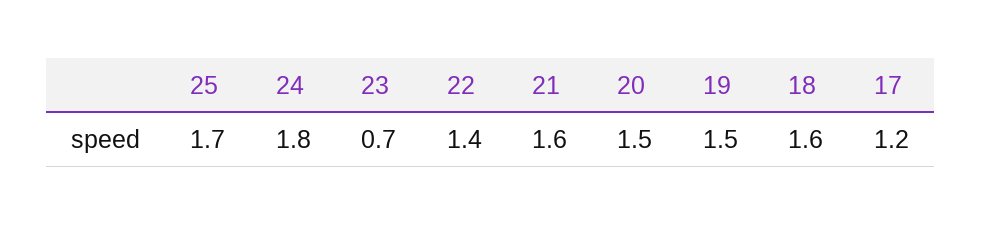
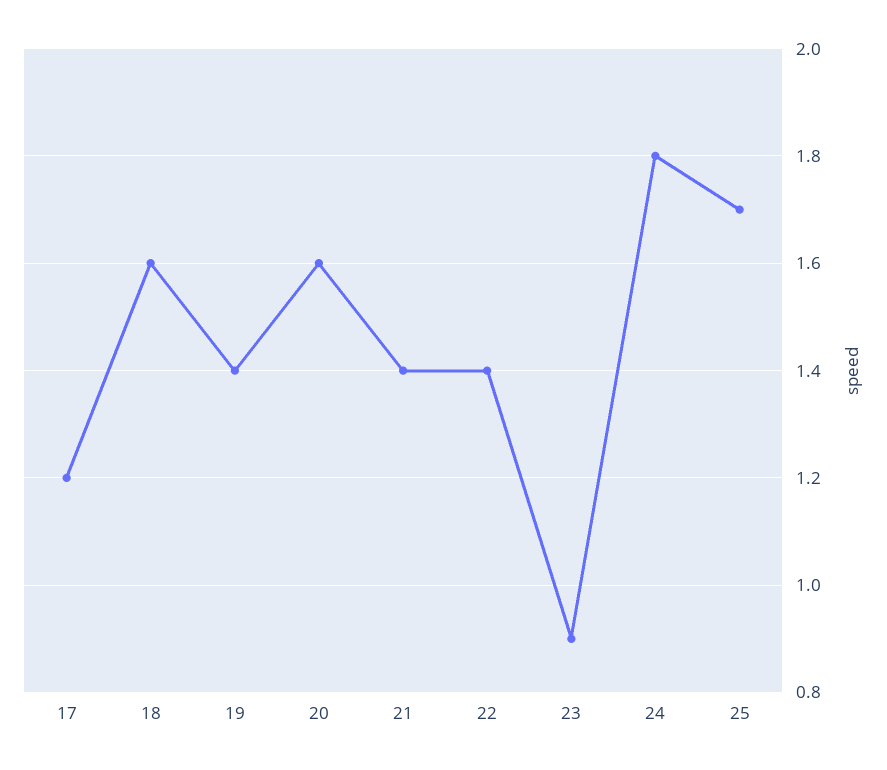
23: 0.7 -> 0.9
21: 1.6 -> 1.4
20: 1.5 -> 1.6
19: 1.5 -> 1.4

